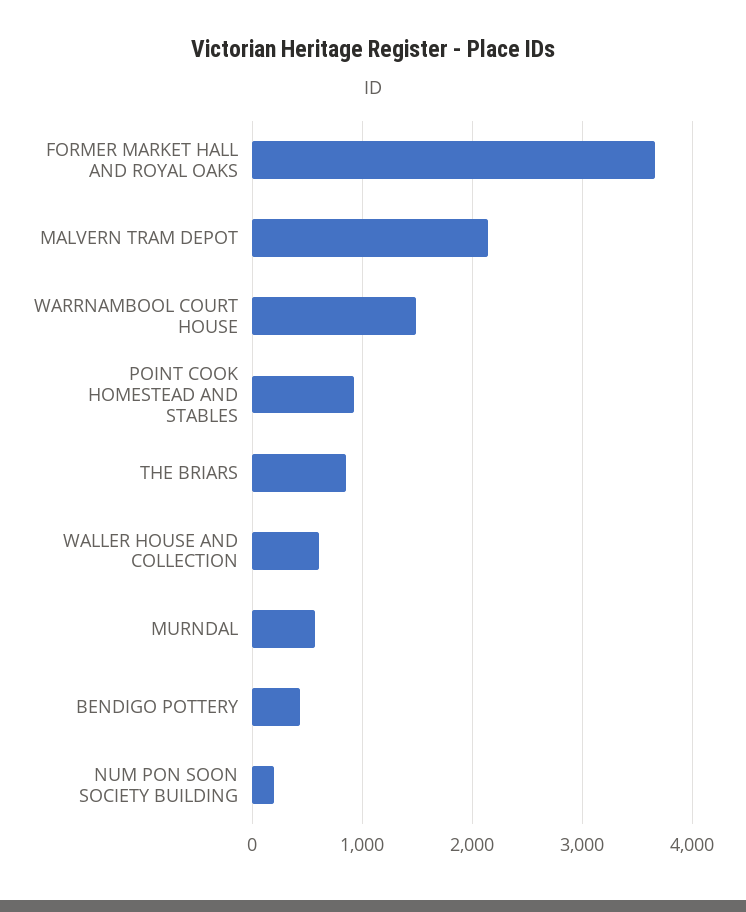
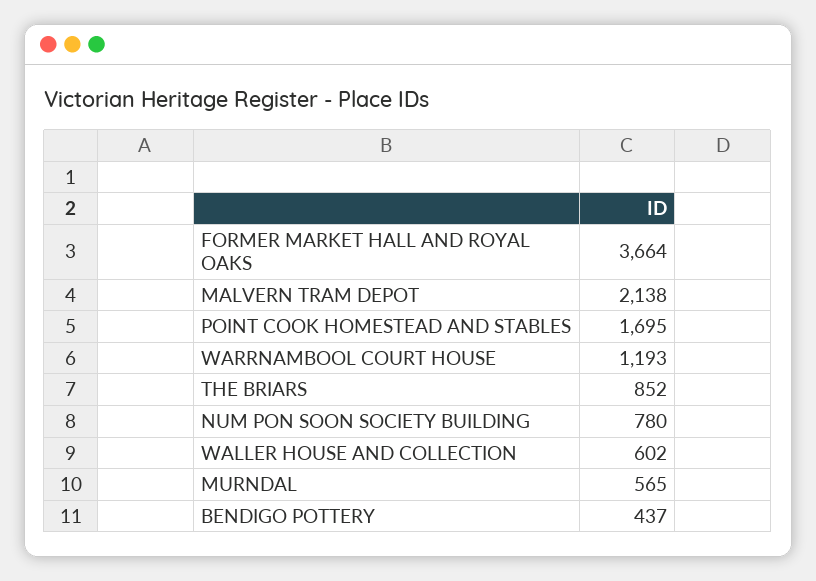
WARRNAMBOOL COURT HOUSE: 1500 -> 1193
POINT COOK HOMESTEAD AND STABLES: 900 -> 1695
NUM PON SOON SOCIETY BUILDING: 200 -> 780

